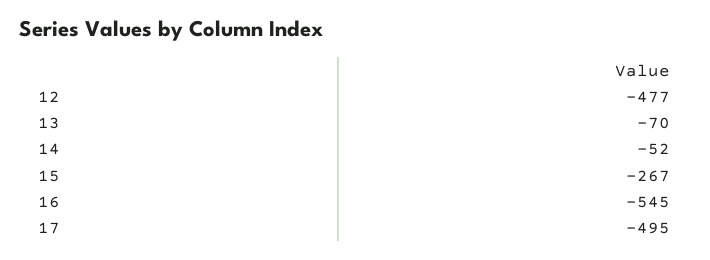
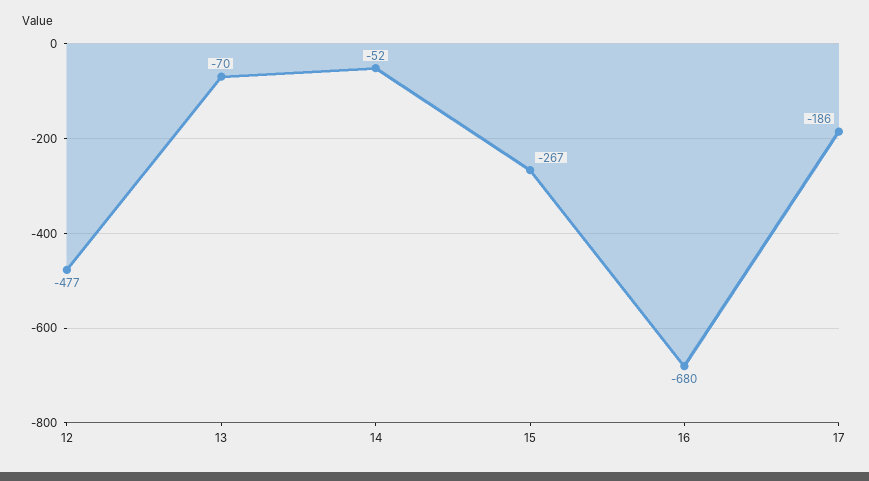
16: -545 -> -680
17: -495 -> -186

